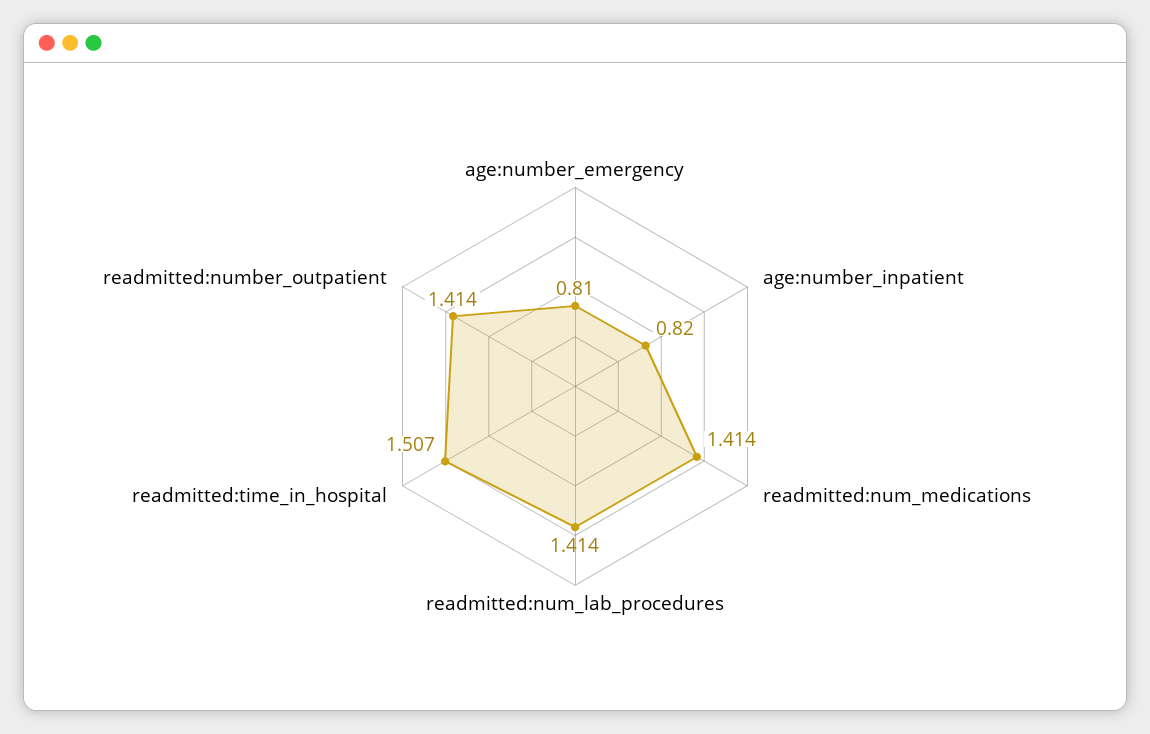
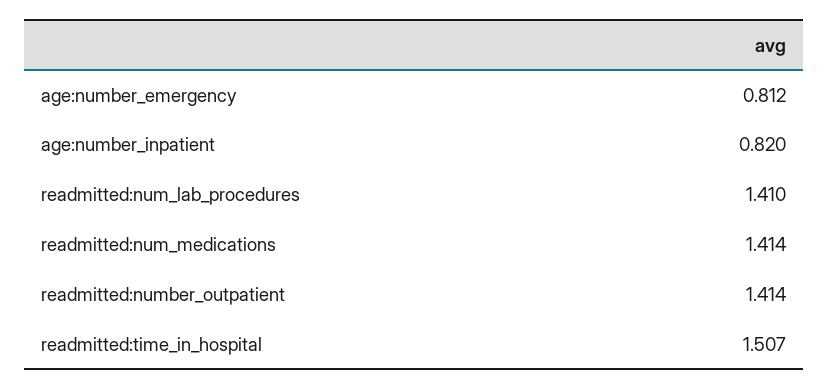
age:number_emergency: 0.81 -> 0.812
readmitted:num_lab_procedures: 1.414 -> 1.41

